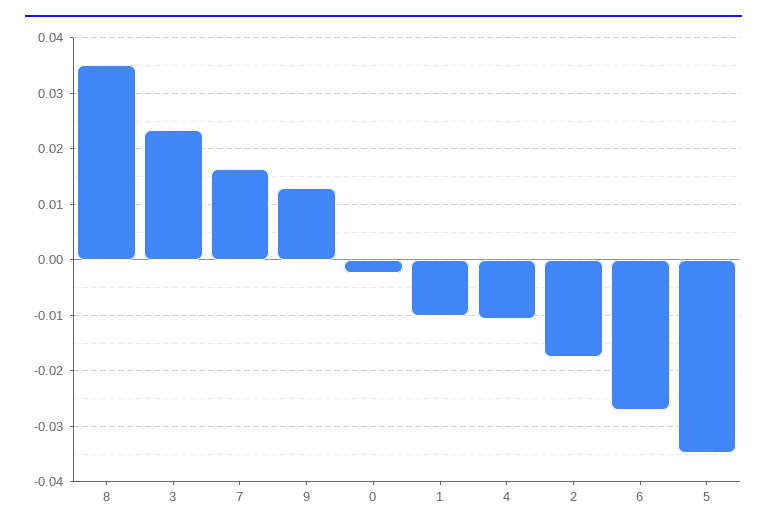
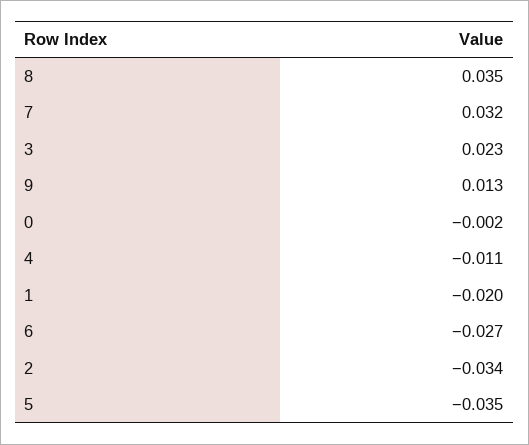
7: 0.016 -> 0.032
1: -0.01 -> -0.02
2: -0.018 -> -0.034

